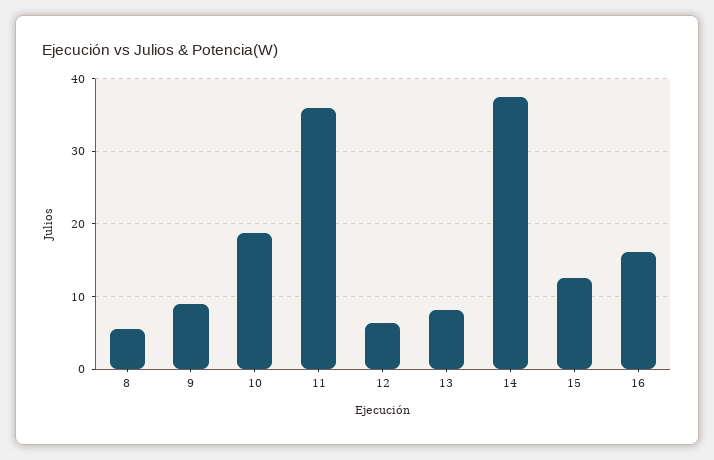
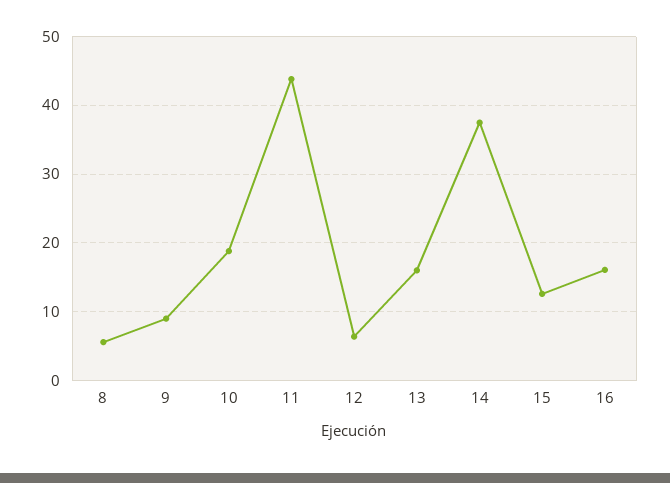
11: 36 -> 44
13: 8 -> 16

